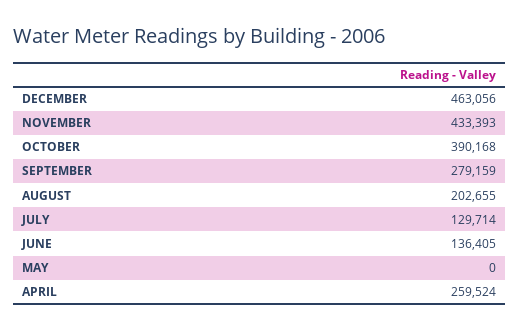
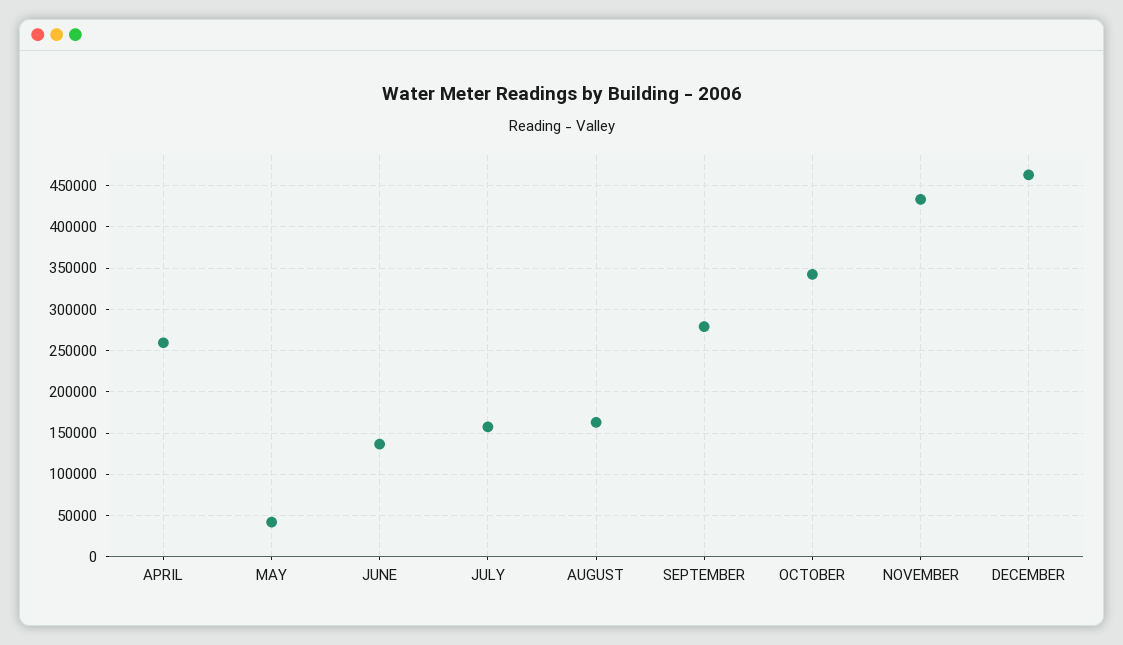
OCTOBER: 390168 -> 340000
AUGUST: 202655 -> 160000
JULY: 129714 -> 160000
MAY: 0 -> 40000

